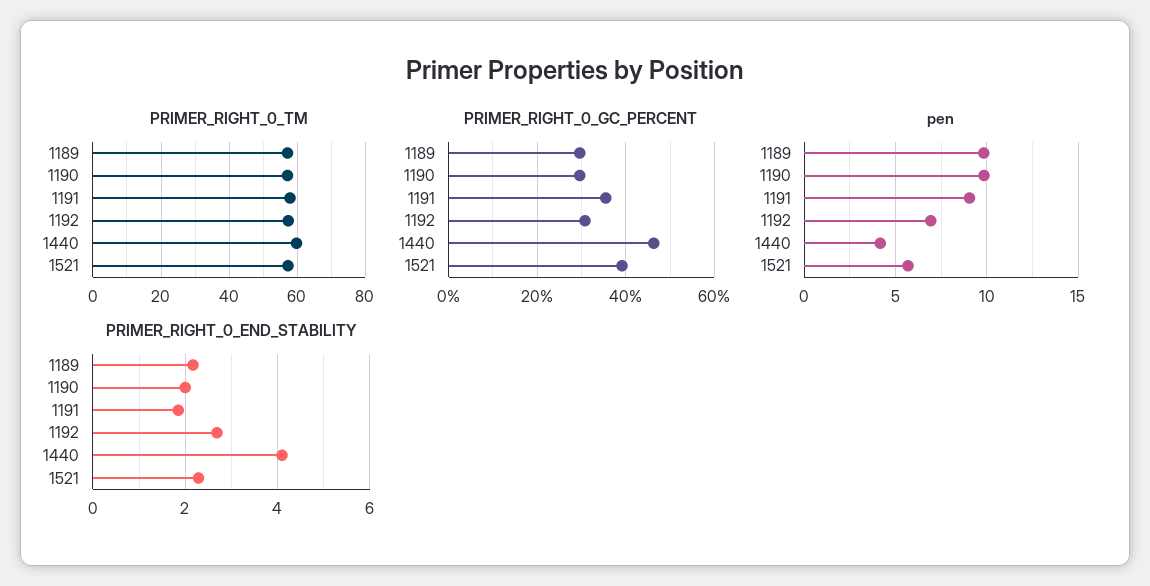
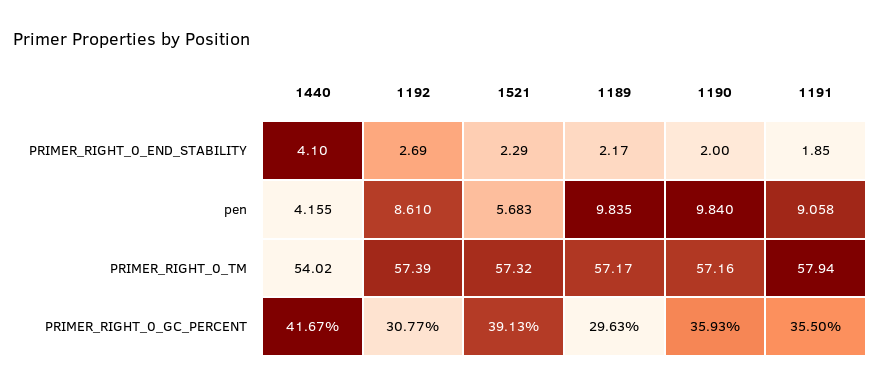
PRIMER_RIGHT_0_TM, 1440: 60 -> 54.02
PRIMER_RIGHT_0_GC_PERCENT, 1190: 30 -> 35.93
PRIMER_RIGHT_0_GC_PERCENT, 1440: 46 -> 41.67
pen, 1192: 7 -> 8.61

